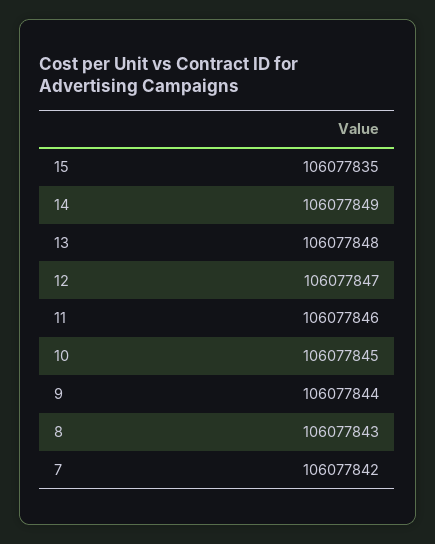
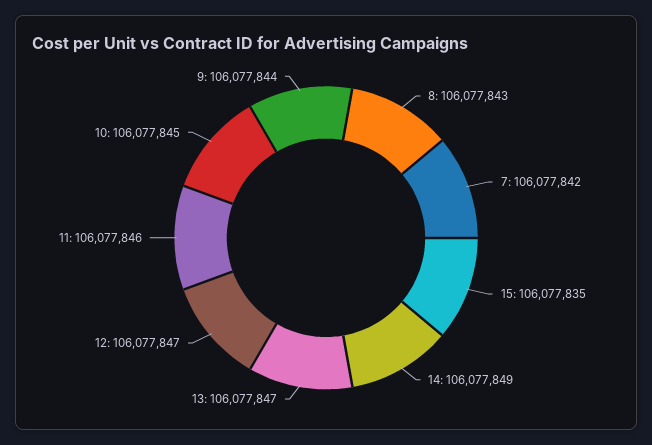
13: 106077848 -> 106077847

